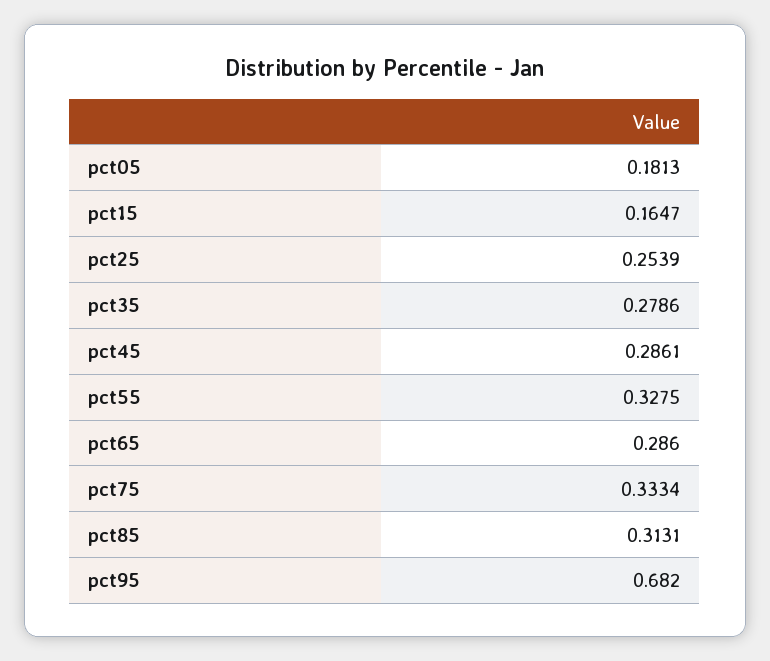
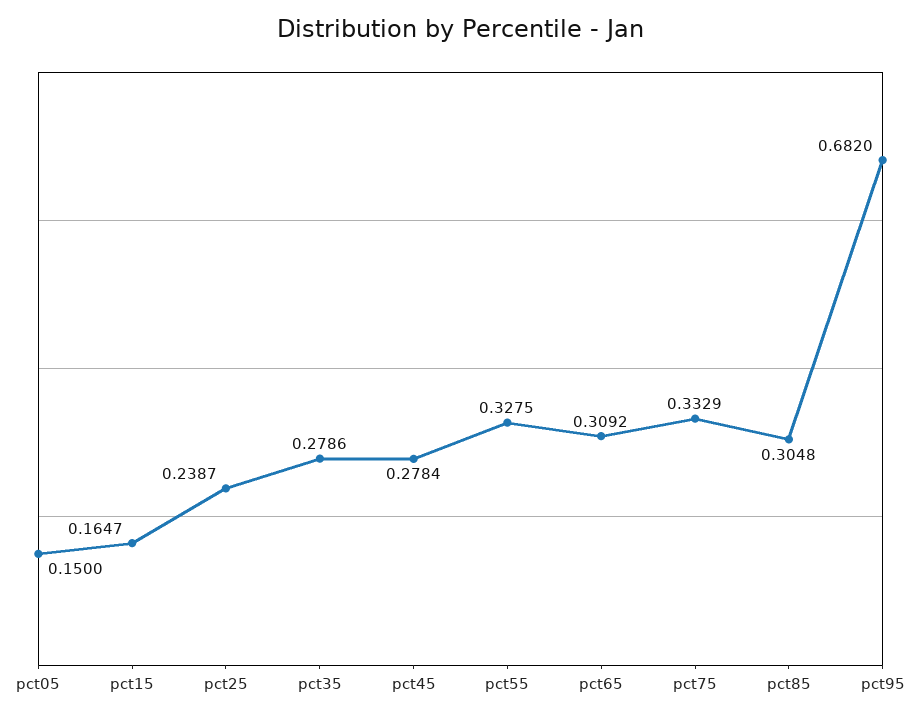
pct05: 0.1813 -> 0.15
pct25: 0.2539 -> 0.2387
pct45: 0.2861 -> 0.2784
pct65: 0.286 -> 0.3092
pct75: 0.3334 -> 0.3329
pct85: 0.3131 -> 0.3048

